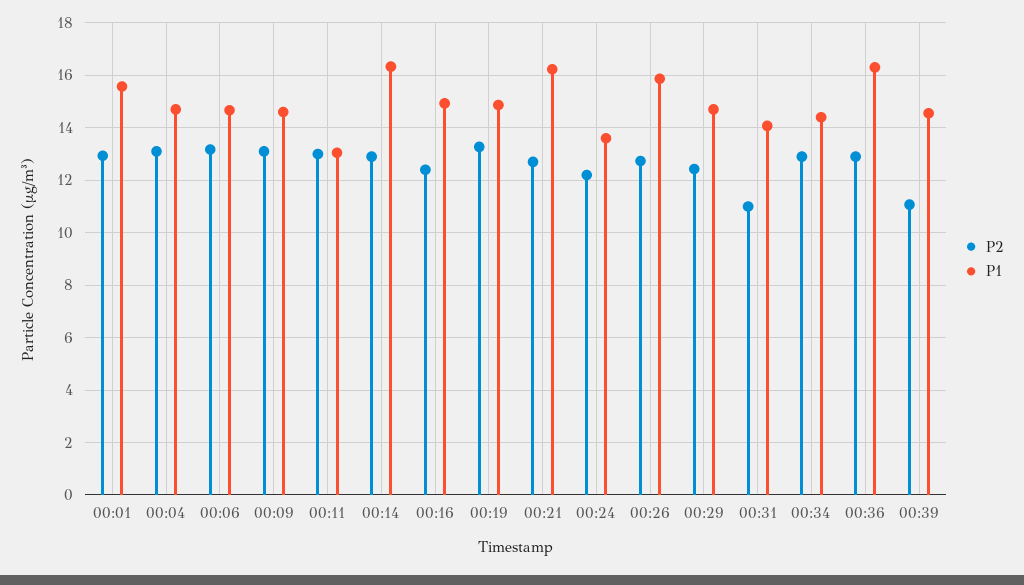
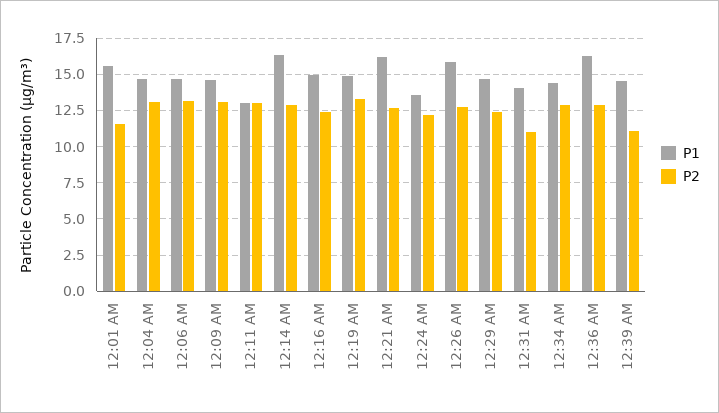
P2, 00:01: 13 -> 11.5

